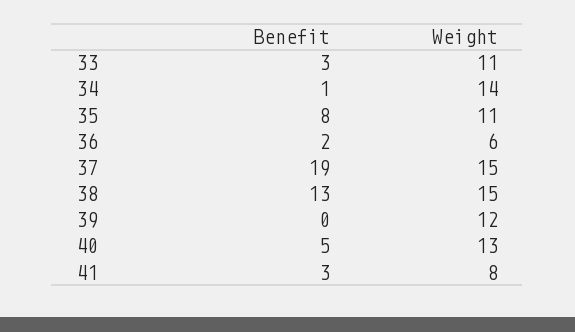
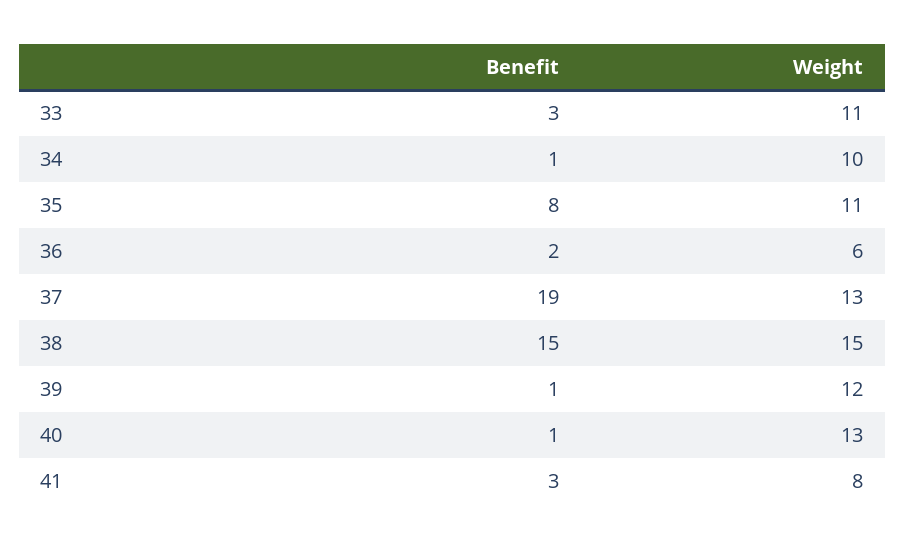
Weight, 34: 14 -> 10
Weight, 37: 15 -> 13
Benefit, 38: 13 -> 15
Benefit, 39: 0 -> 1
Benefit, 40: 5 -> 1

